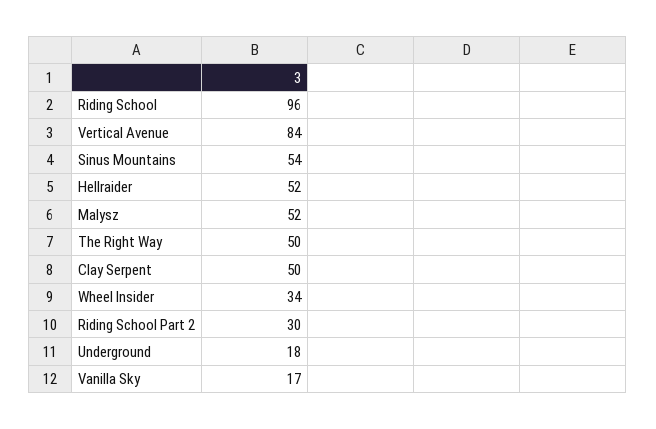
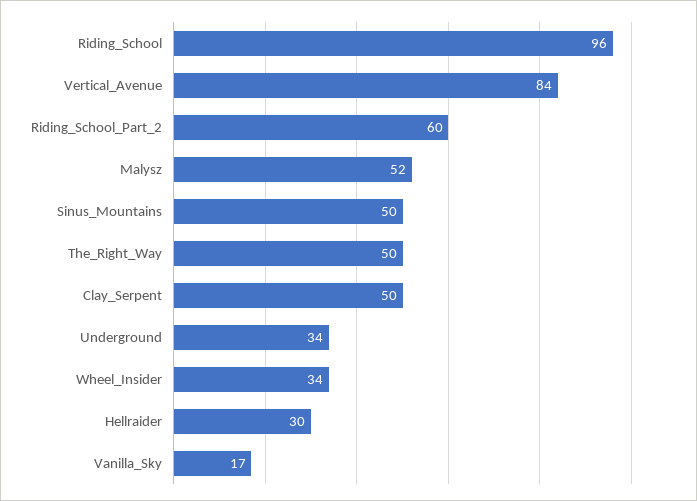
Sinus Mountains: 54 -> 50
Hellraider: 52 -> 30
Riding School Part 2: 30 -> 60
Underground: 18 -> 34

